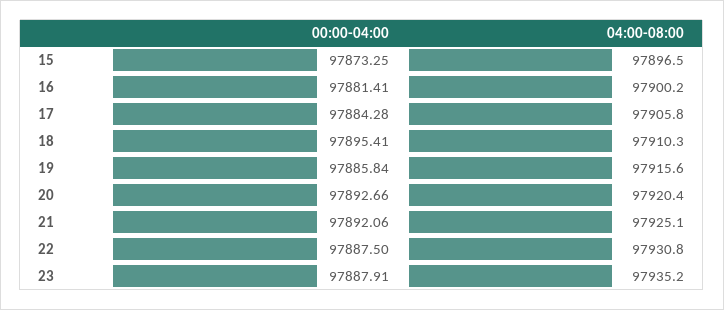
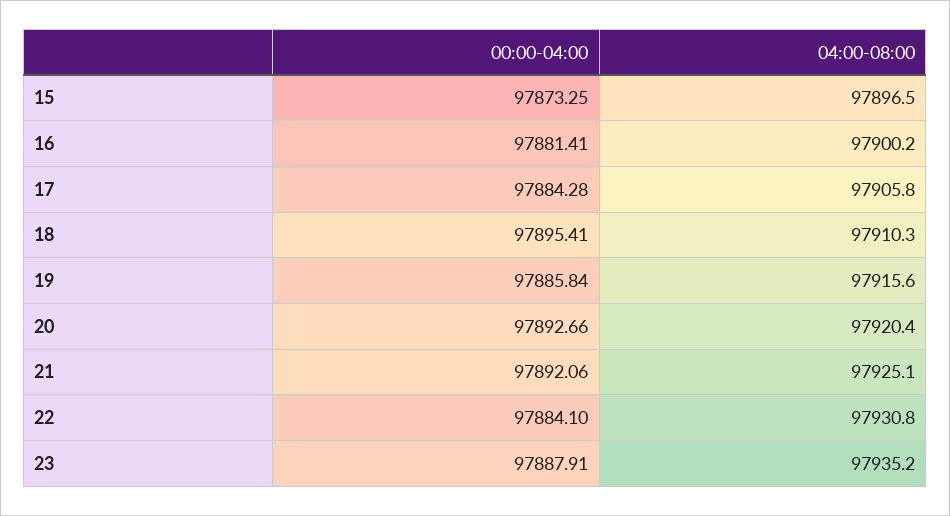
00:00-04:00, 22: 97887.5 -> 97884.1

